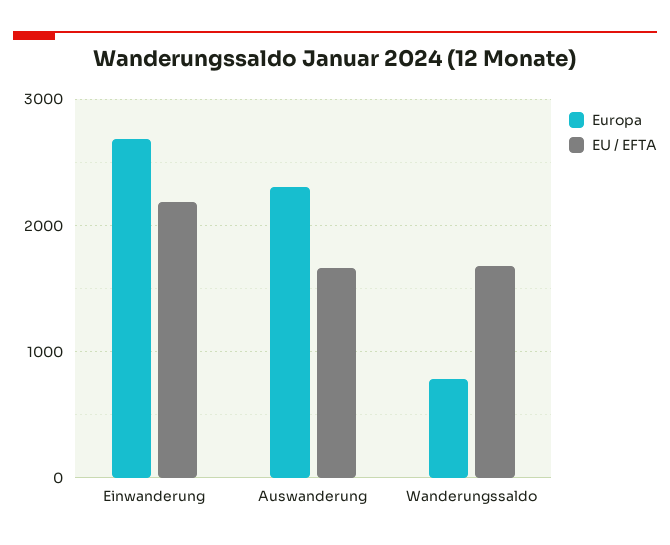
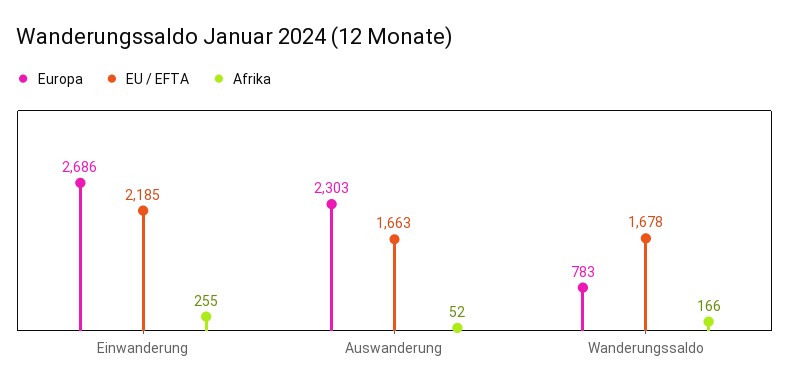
Afrika, Einwanderung: none -> 255
Afrika, Auswanderung: none -> 52
Afrika, Wanderungssaldo: none -> 166

